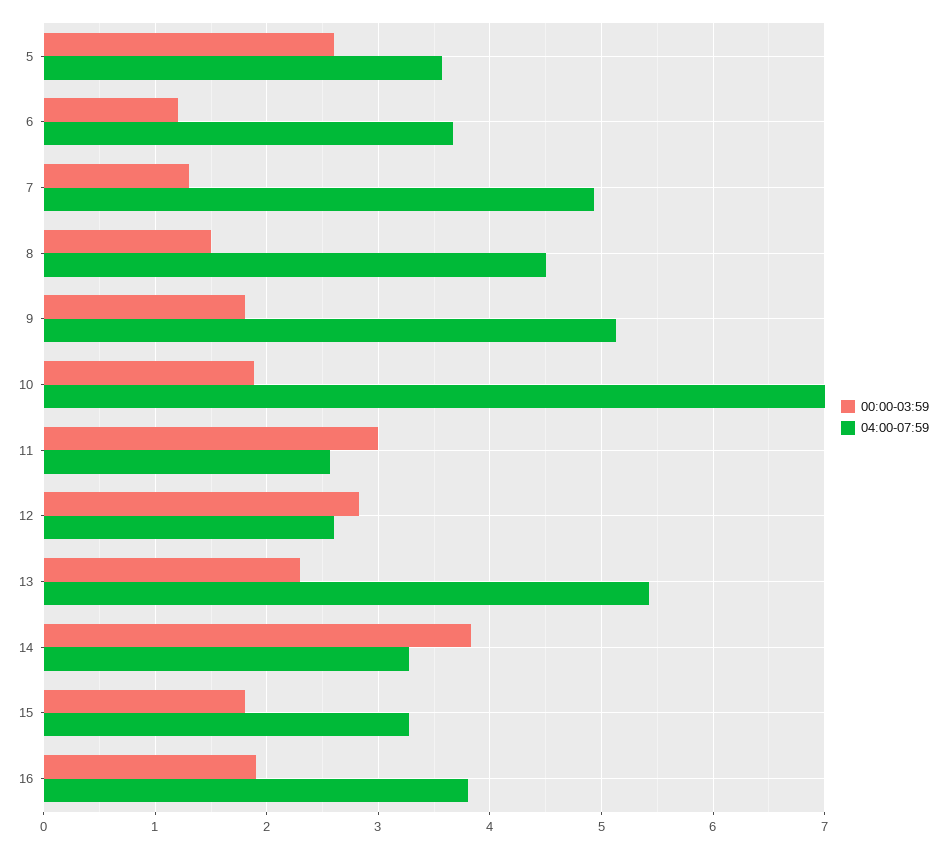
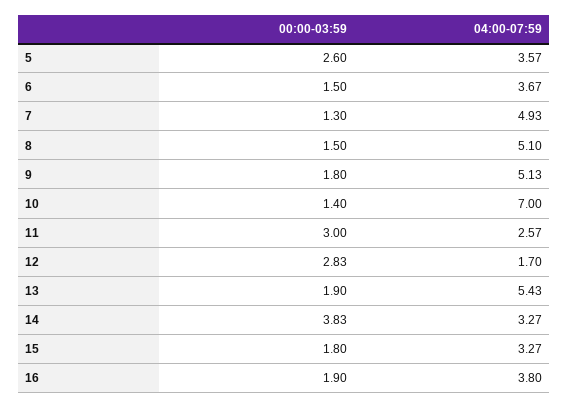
00:00-03:59, 6: 1.2 -> 1.5
04:00-07:59, 8: 4.5 -> 5.1
00:00-03:59, 10: 1.9 -> 1.4
04:00-07:59, 12: 2.6 -> 1.7
00:00-03:59, 13: 2.3 -> 1.9

